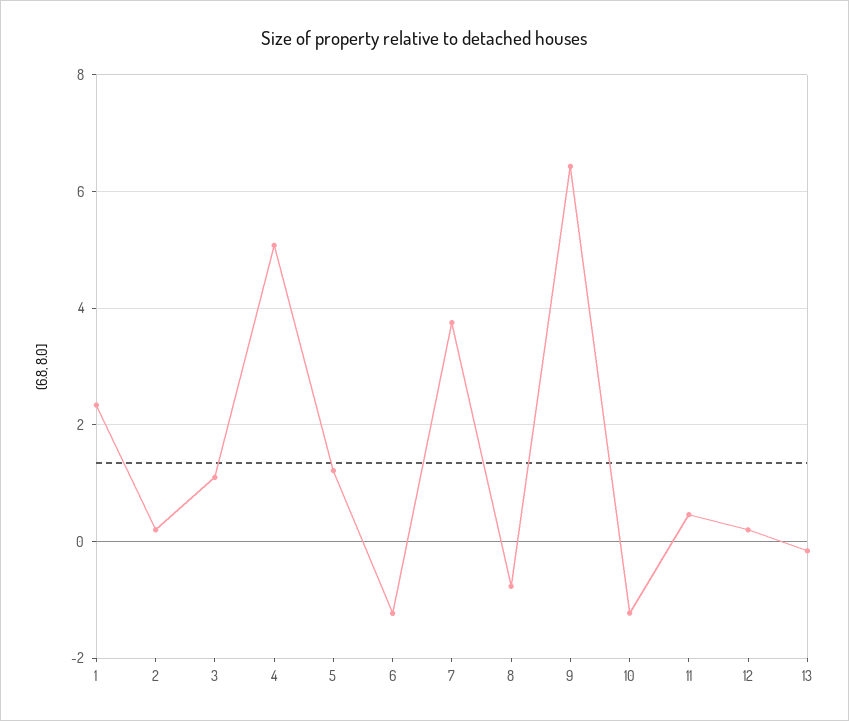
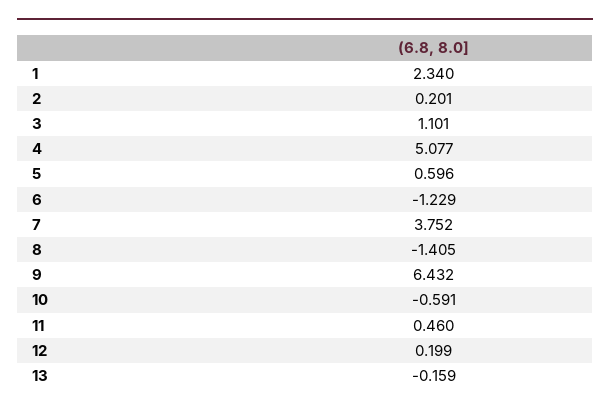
5: 1.2 -> 0.596
8: -0.8 -> -1.405
10: -1.2 -> -0.591

